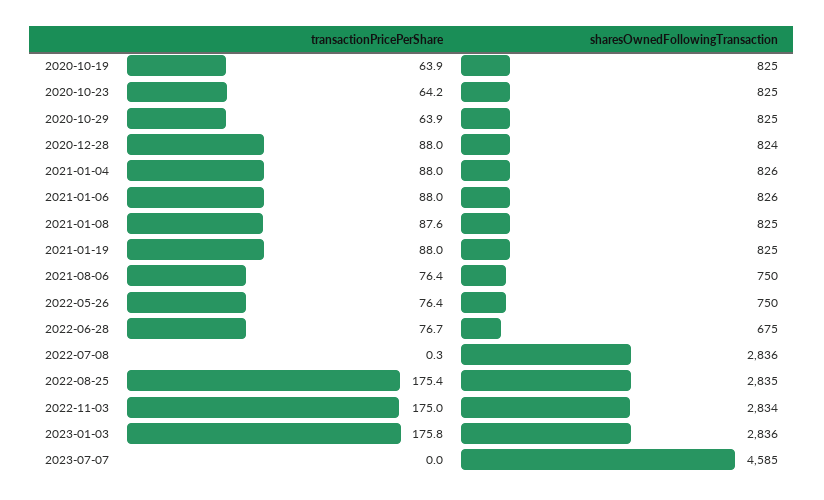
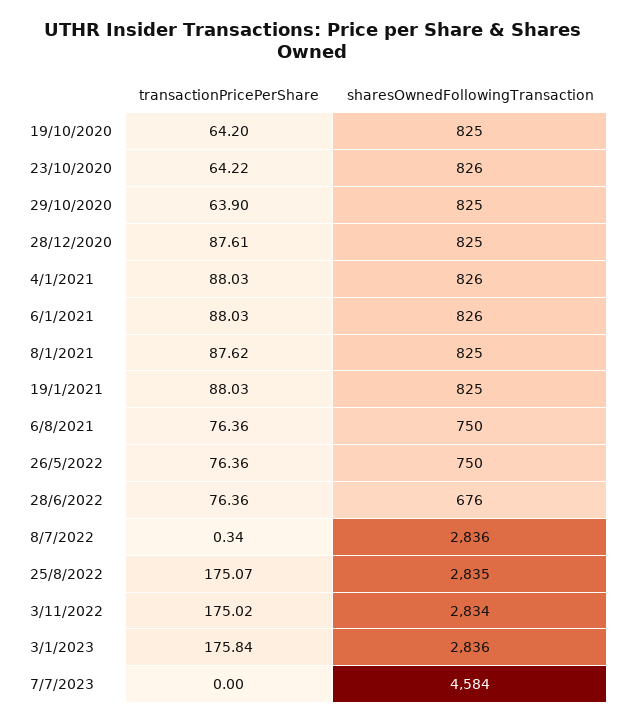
transactionPricePerShare, 2020-10-19: 63.9 -> 64.2
sharesOwnedFollowingTransaction, 2020-10-23: 825 -> 826
transactionPricePerShare, 2020-12-28: 88 -> 87.61
sharesOwnedFollowingTransaction, 2020-12-28: 824 -> 825
transactionPricePerShare, 2022-06-28: 76.7 -> 76.36
sharesOwnedFollowingTransaction, 2022-06-28: 675 -> 676
transactionPricePerShare, 2022-08-25: 175.4 -> 175.07
sharesOwnedFollowingTransaction, 2023-07-07: 4585 -> 4584

